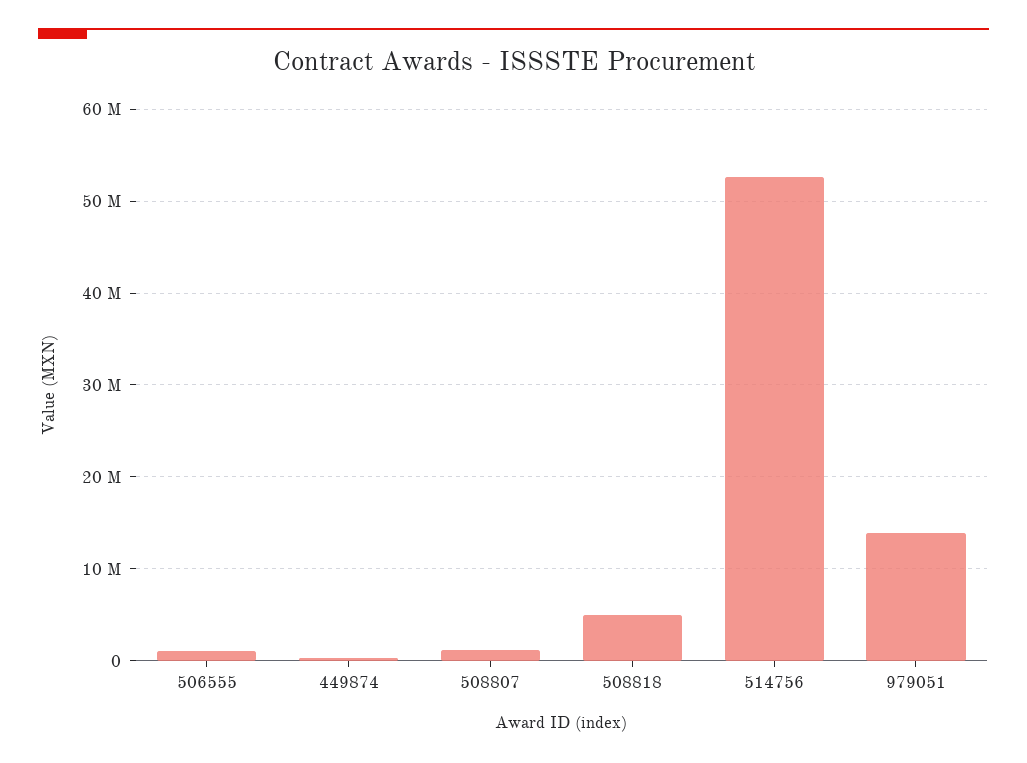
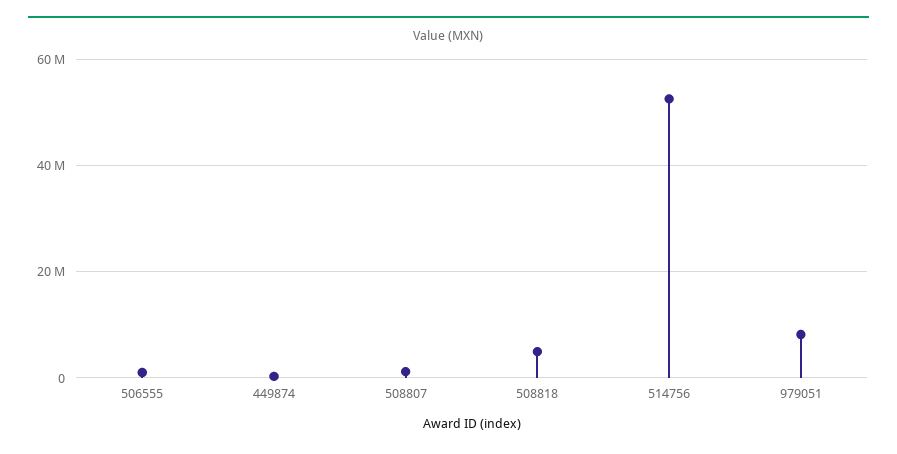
979051: 14000000 -> 8000000

